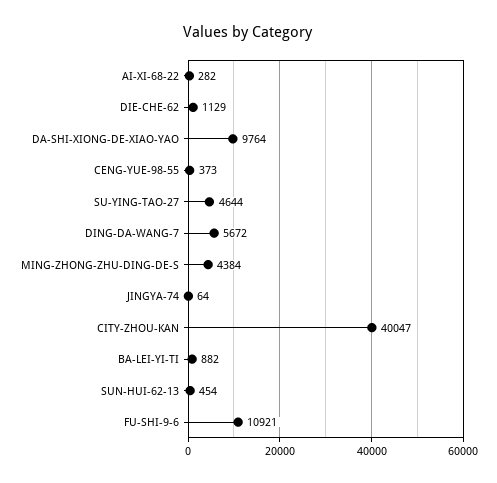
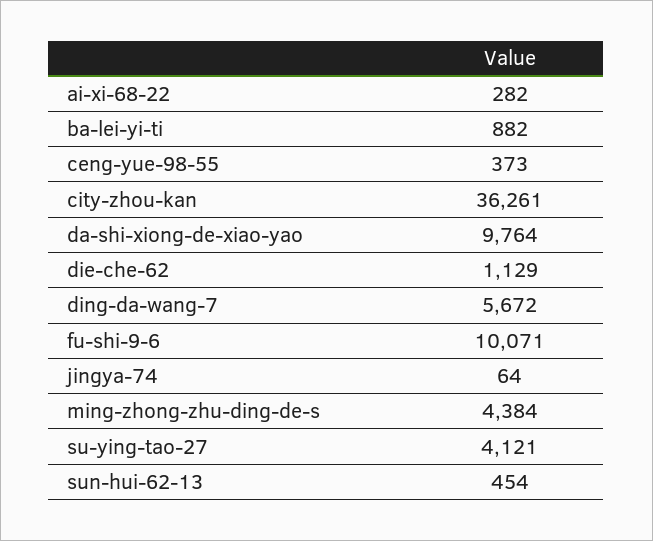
SU-YING-TAO-27: 4644 -> 4121
CITY-ZHOU-KAN: 40047 -> 36261
FU-SHI-9-6: 10921 -> 10071

